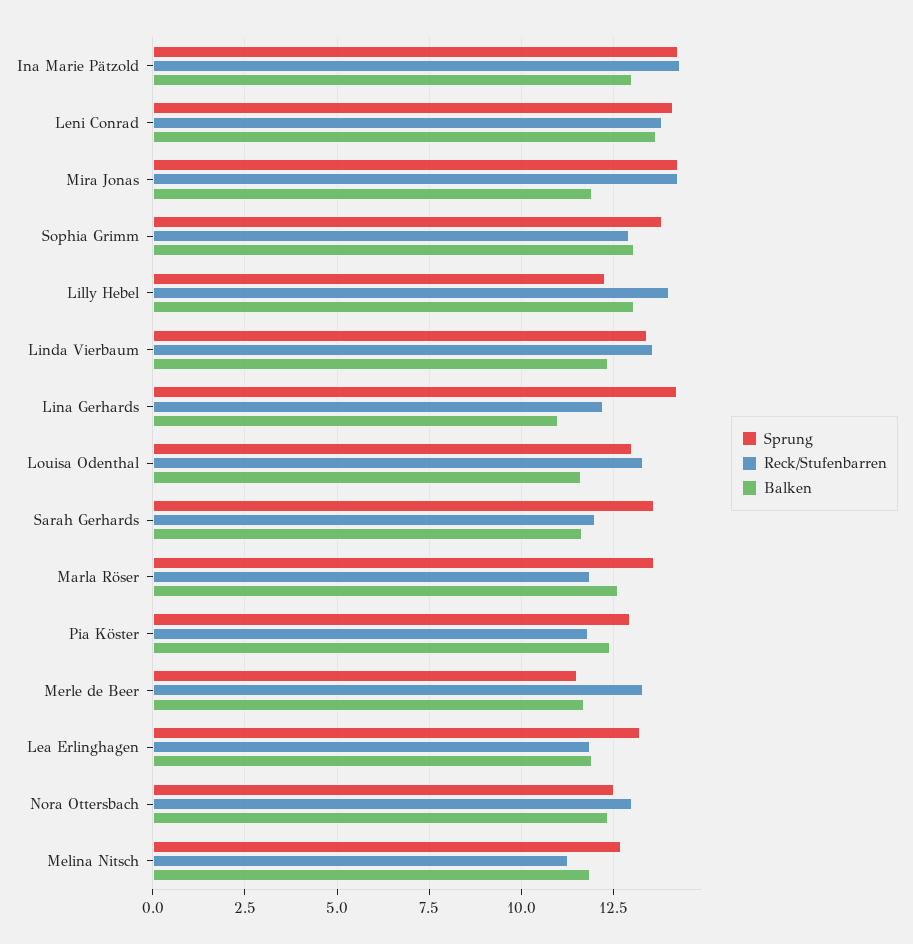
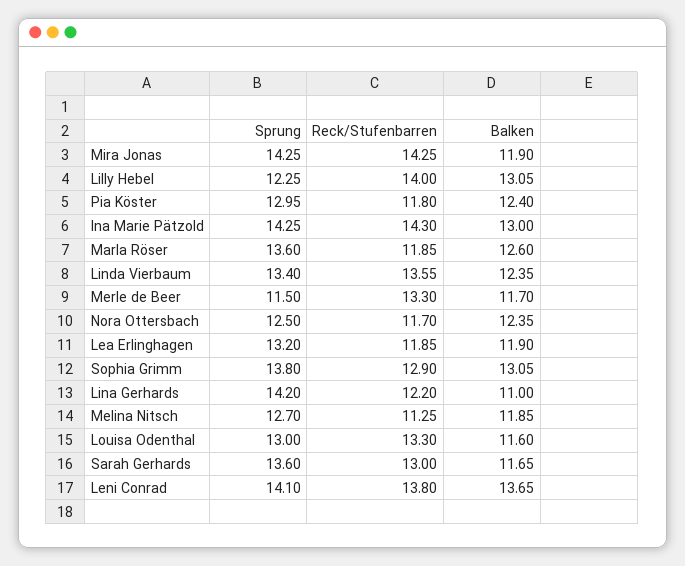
Reck/Stufenbarren, Sarah Gerhards: 12 -> 13
Reck/Stufenbarren, Nora Ottersbach: 13 -> 11.7

